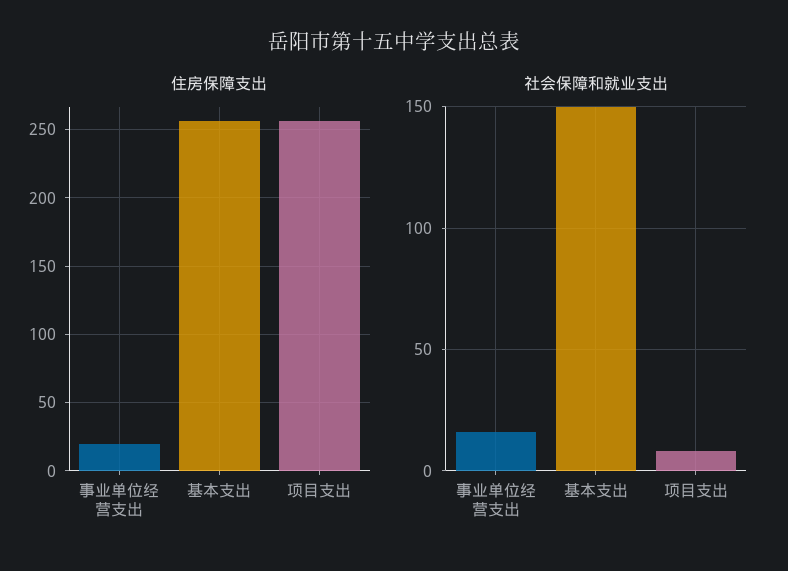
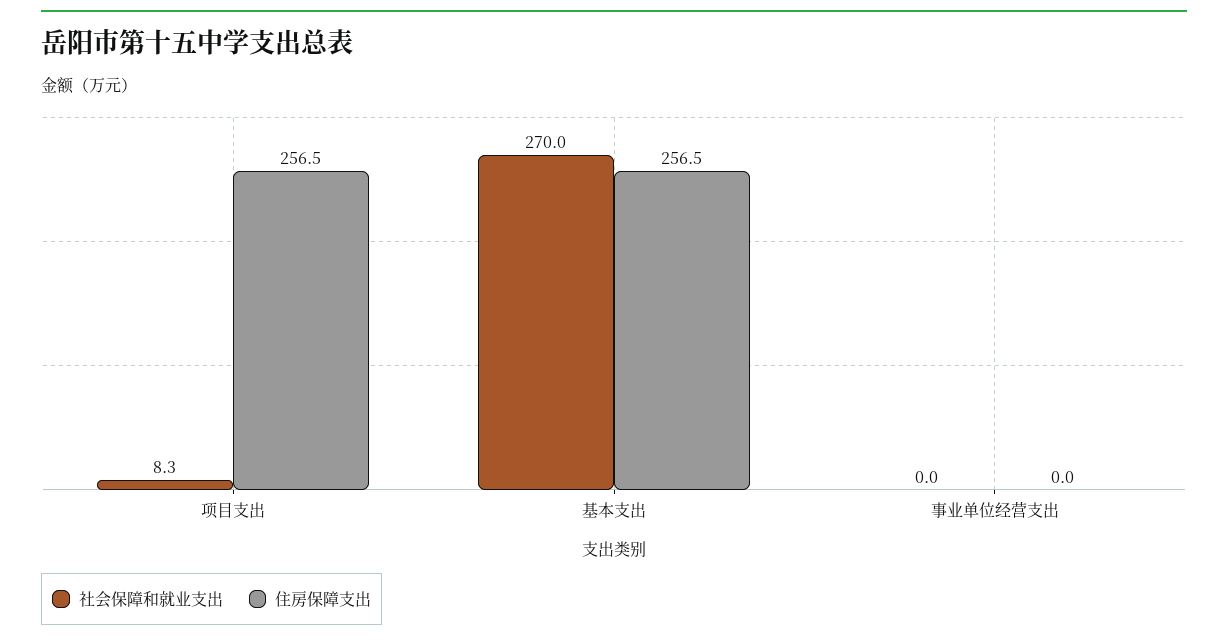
住房保障支出, 事业单位经营支出: 20 -> 0
社会保障和就业支出, 事业单位经营支出: 15 -> 0
社会保障和就业支出, 基本支出: 150 -> 270

